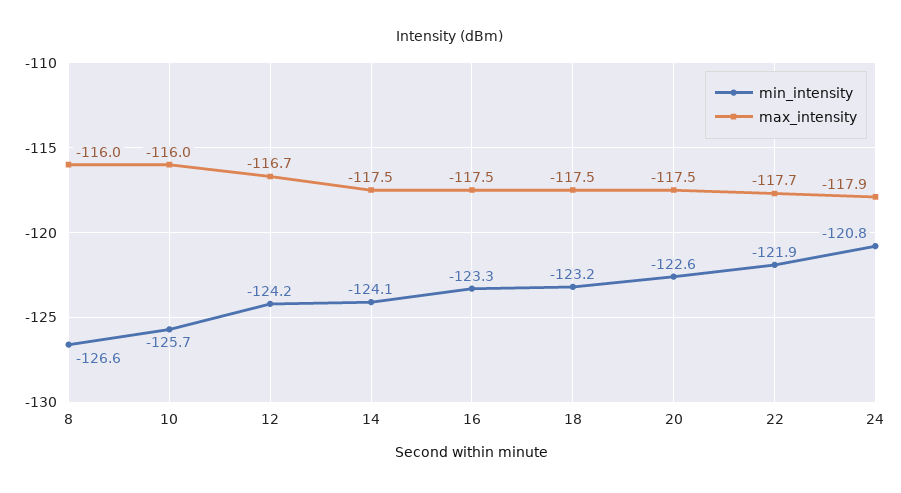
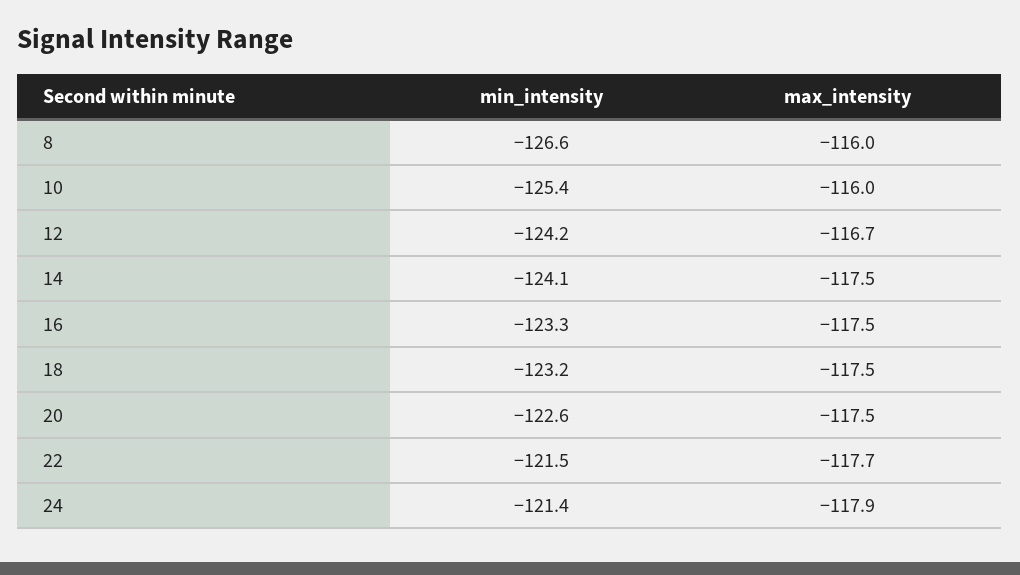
min_intensity, 10: -125.7 -> -125.4
min_intensity, 22: -121.9 -> -121.5
min_intensity, 24: -120.8 -> -121.4

